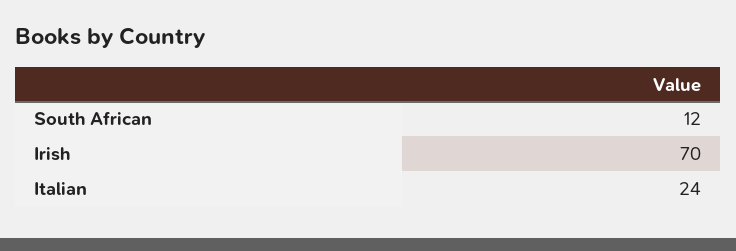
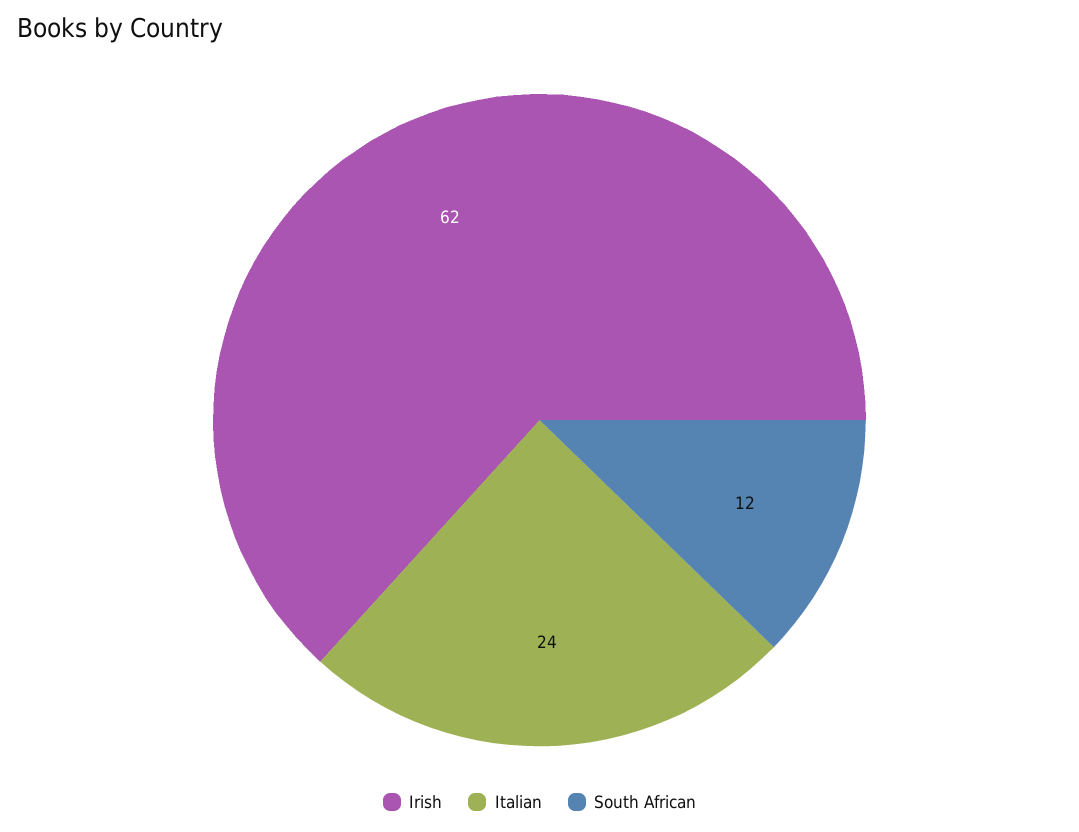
Irish: 70 -> 62

